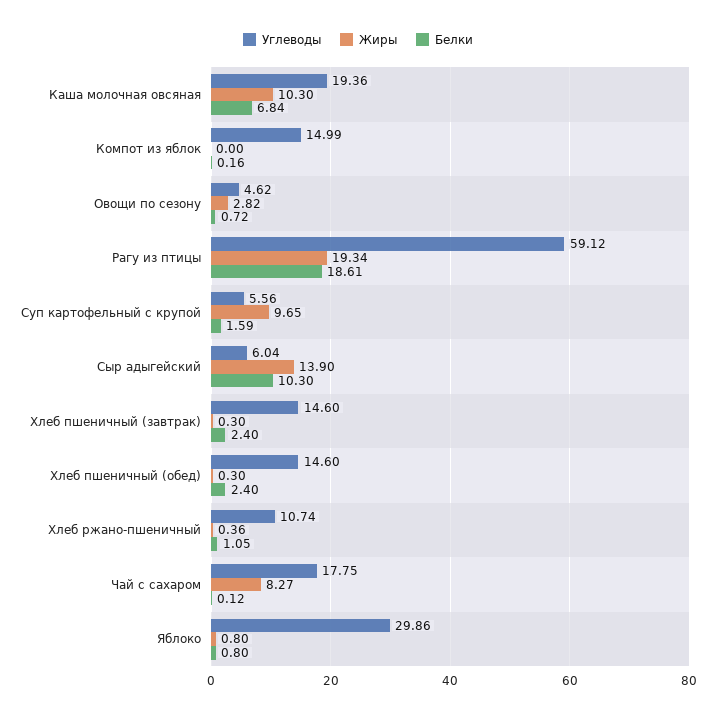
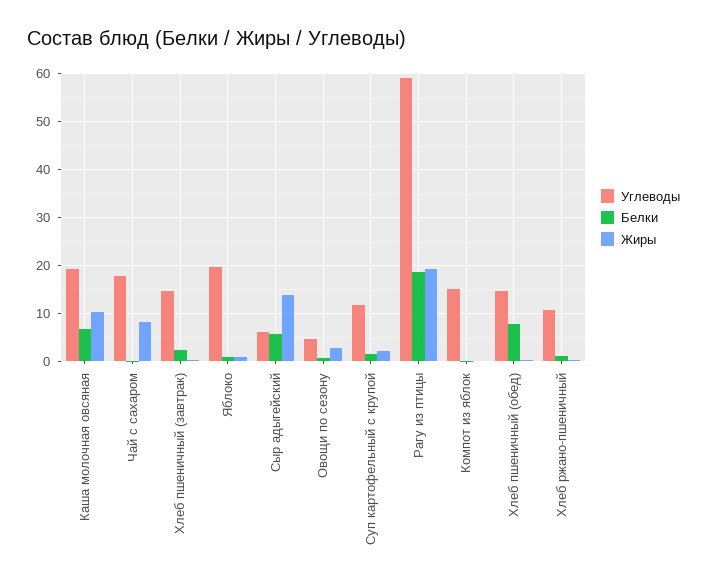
Углеводы, Суп картофельный с крупой: 5.56 -> 12
Жиры, Суп картофельный с крупой: 9.65 -> 2
Белки, Сыр адыгейский: 10.3 -> 6
Белки, Хлеб пшеничный (обед): 2.4 -> 8
Углеводы, Яблоко: 29.86 -> 20

